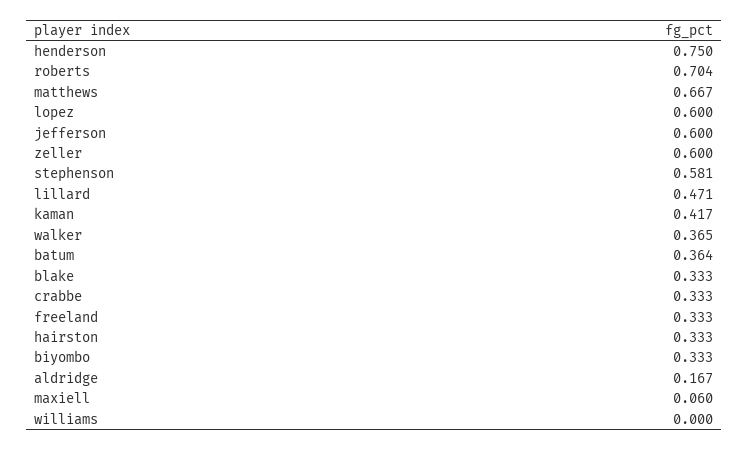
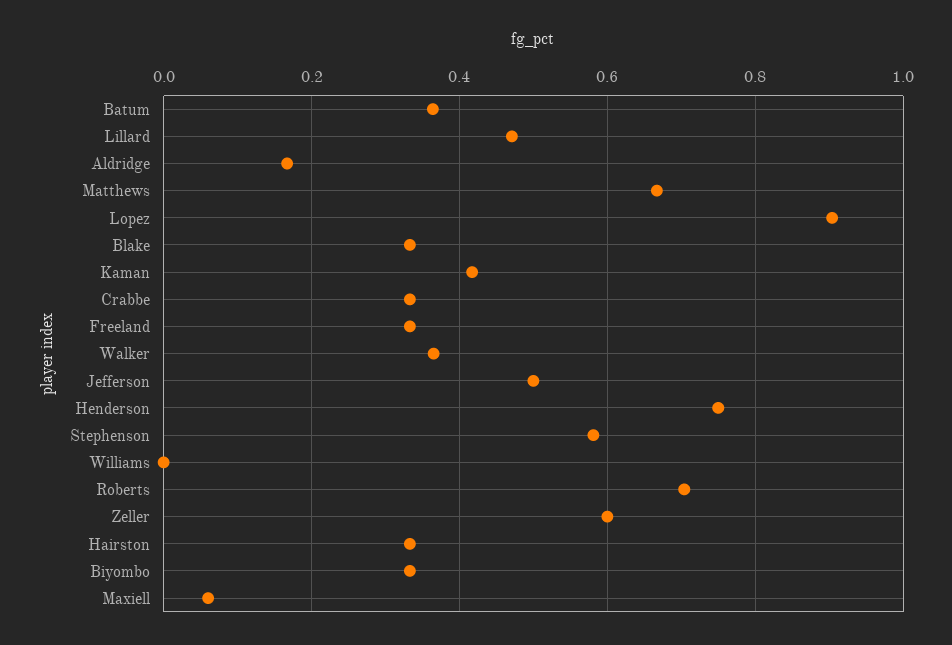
lopez: 0.6 -> 0.9
jefferson: 0.6 -> 0.5

